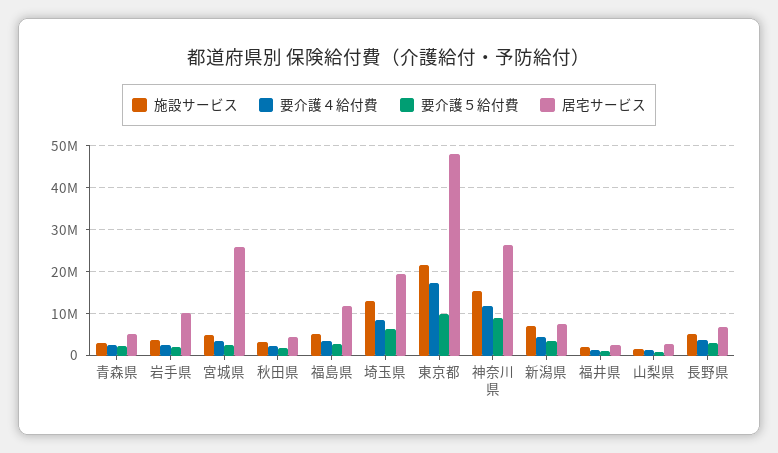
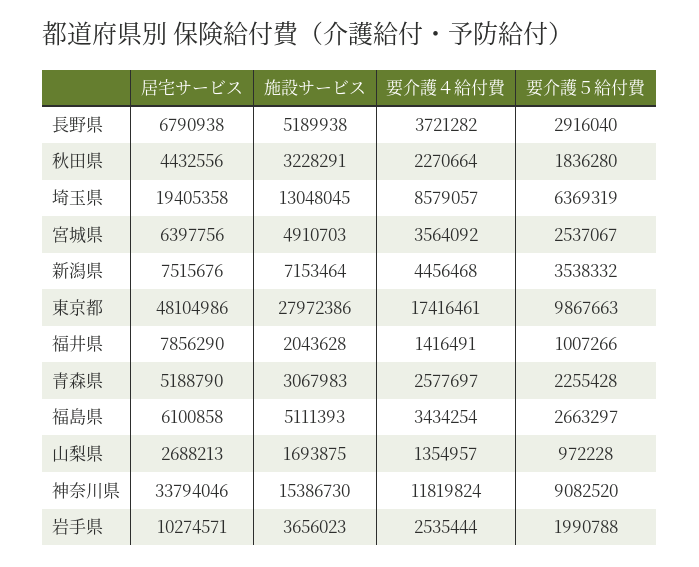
居宅サービス, 宮城県: 26000000 -> 6397756
居宅サービス, 福島県: 12000000 -> 6100858
施設サービス, 東京都: 22000000 -> 27972386
居宅サービス, 神奈川県: 26000000 -> 33794046
居宅サービス, 福井県: 2000000 -> 7856290

